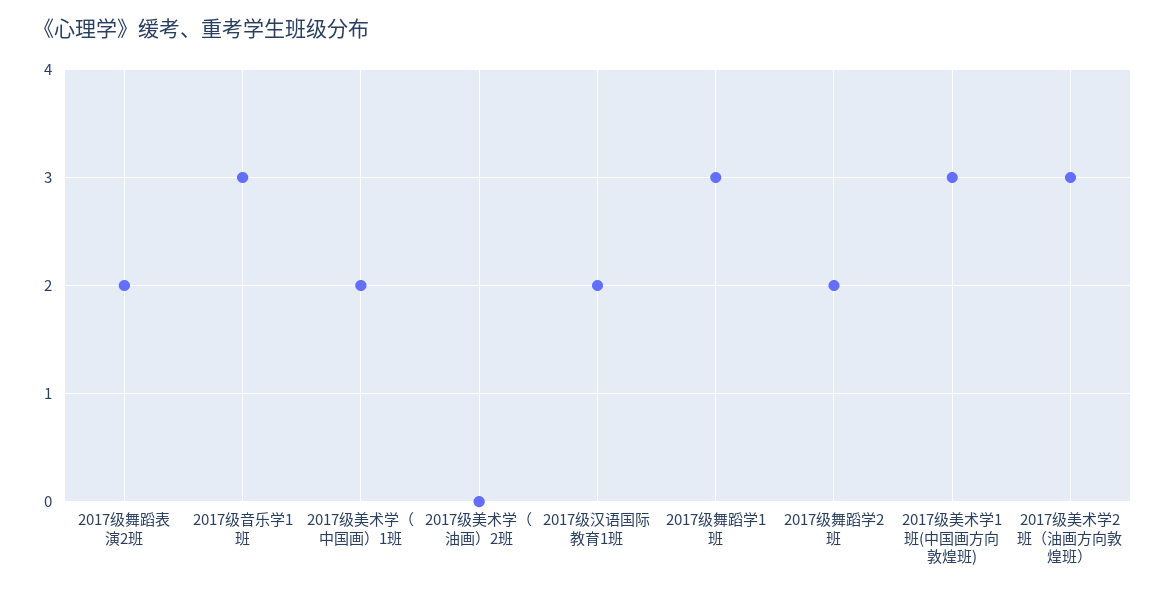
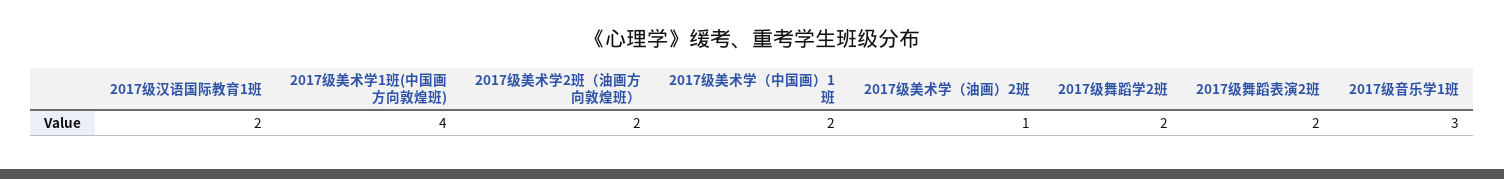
2017级美术学（油画）2班: 0 -> 1
2017级舞蹈学1班: 3 -> none
2017级美术学1班(中国画方向敦煌班): 3 -> 4
2017级美术学2班（油画方向敦煌班）: 3 -> 2

